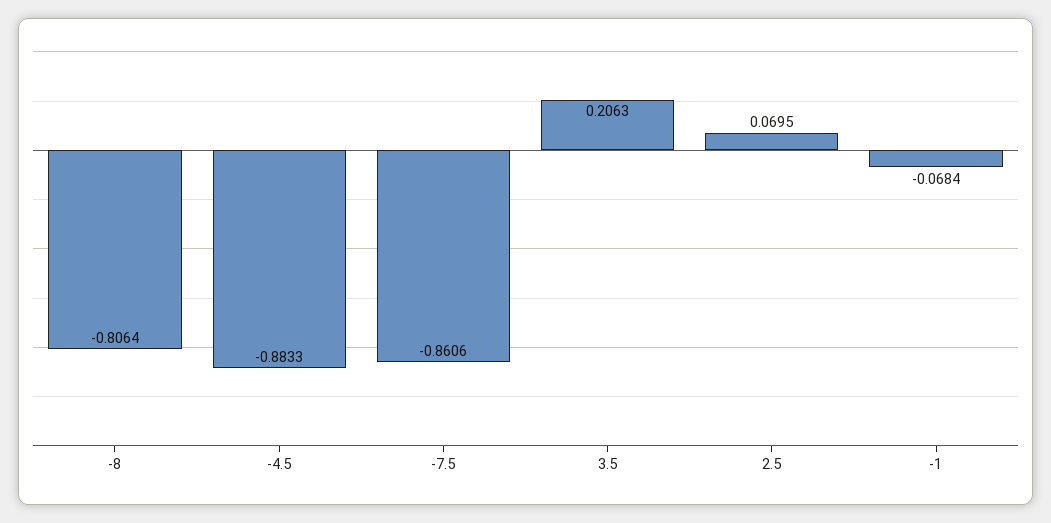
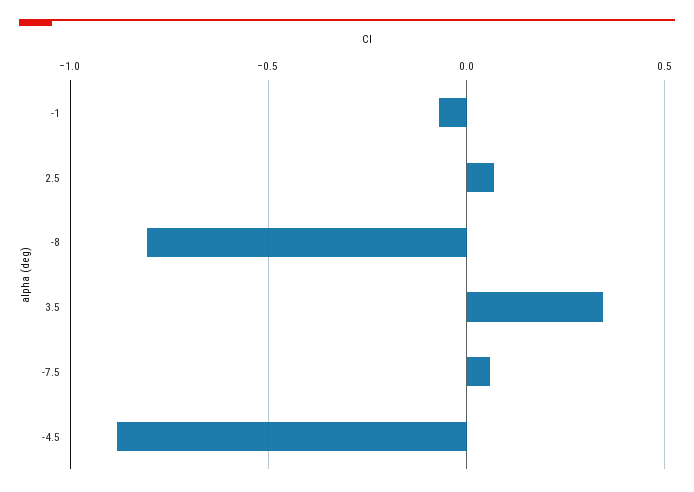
-7.5: -0.8606 -> 0.05
3.5: 0.2063 -> 0.35

